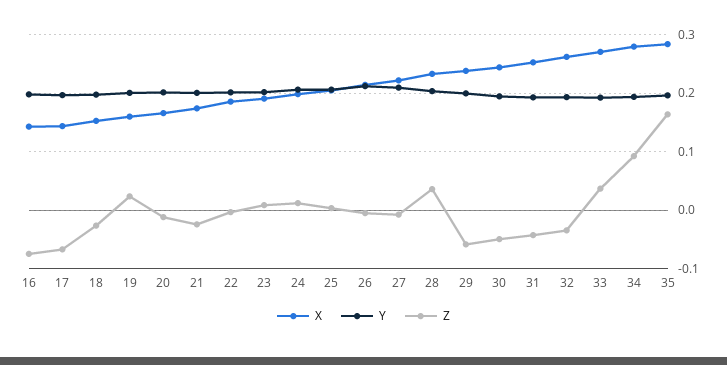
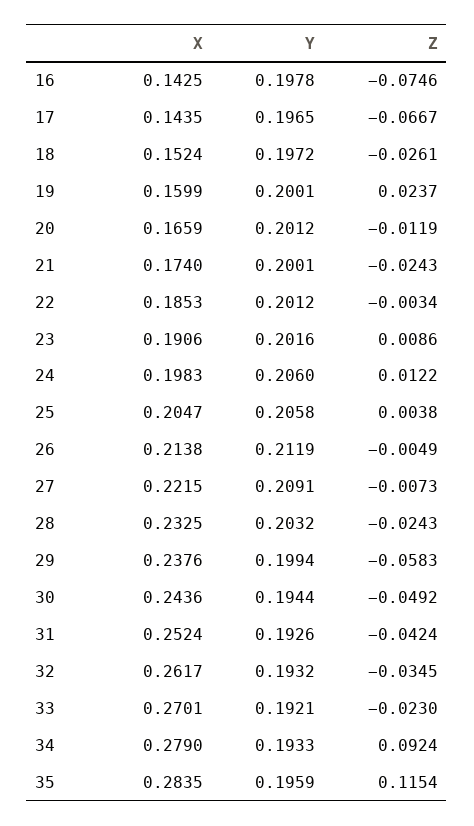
Z, 28: 0.04 -> -0.0243
Z, 33: 0.04 -> -0.023
Z, 35: 0.16 -> 0.1154

